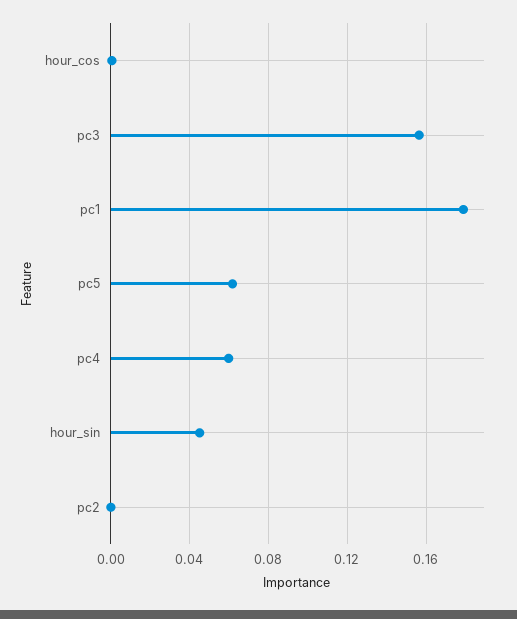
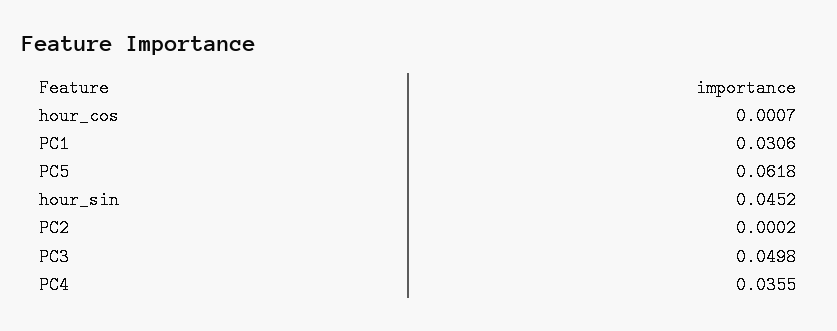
pc3: 0.155 -> 0.0498
pc1: 0.18 -> 0.0306
pc4: 0.06 -> 0.0355

